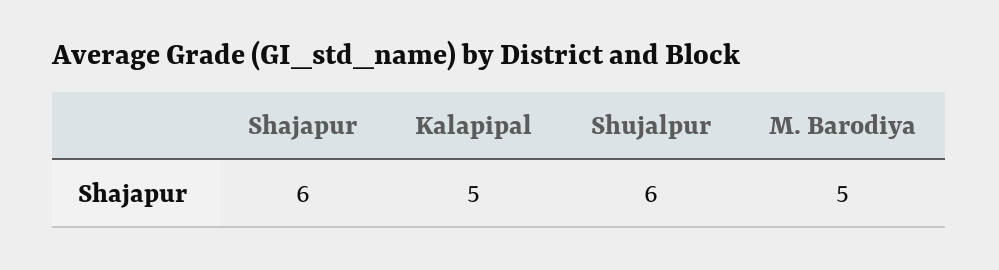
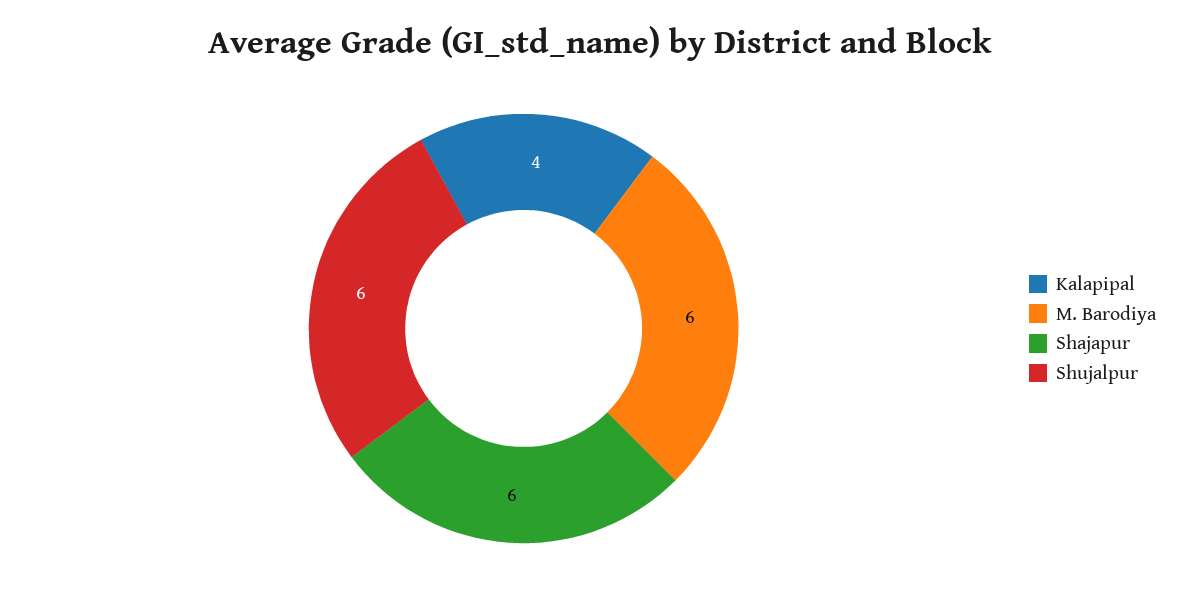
Kalapipal: 5 -> 4
M. Barodiya: 5 -> 6

